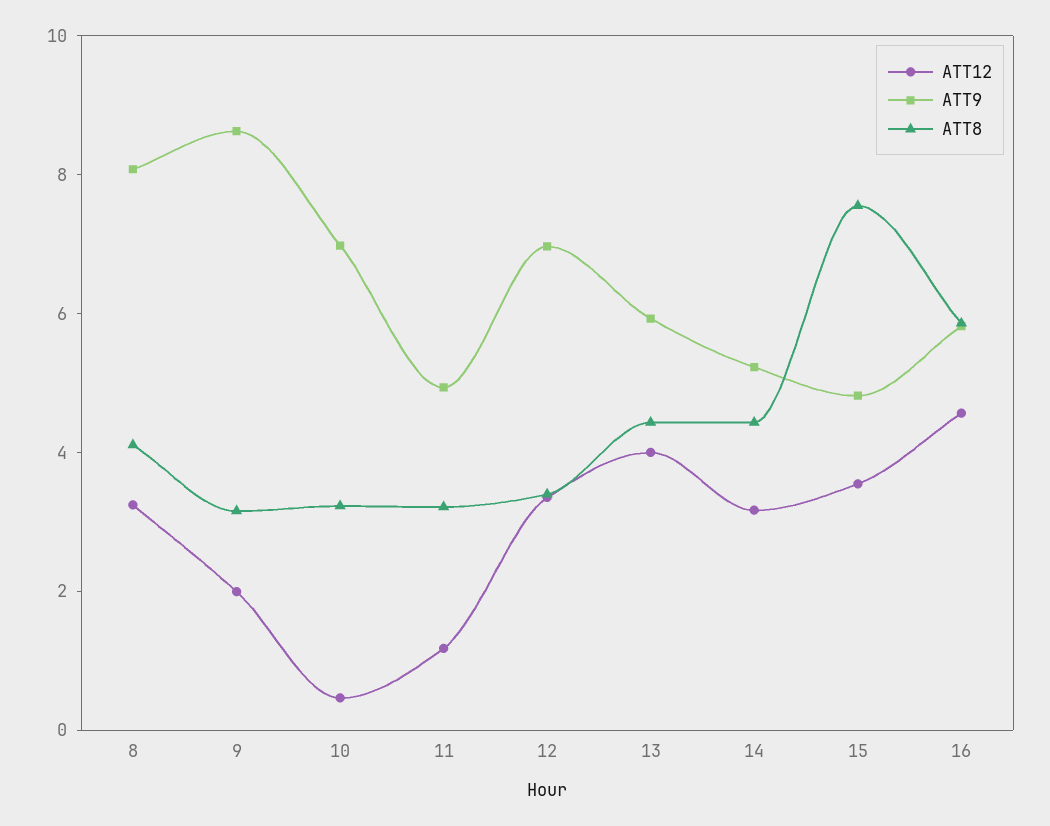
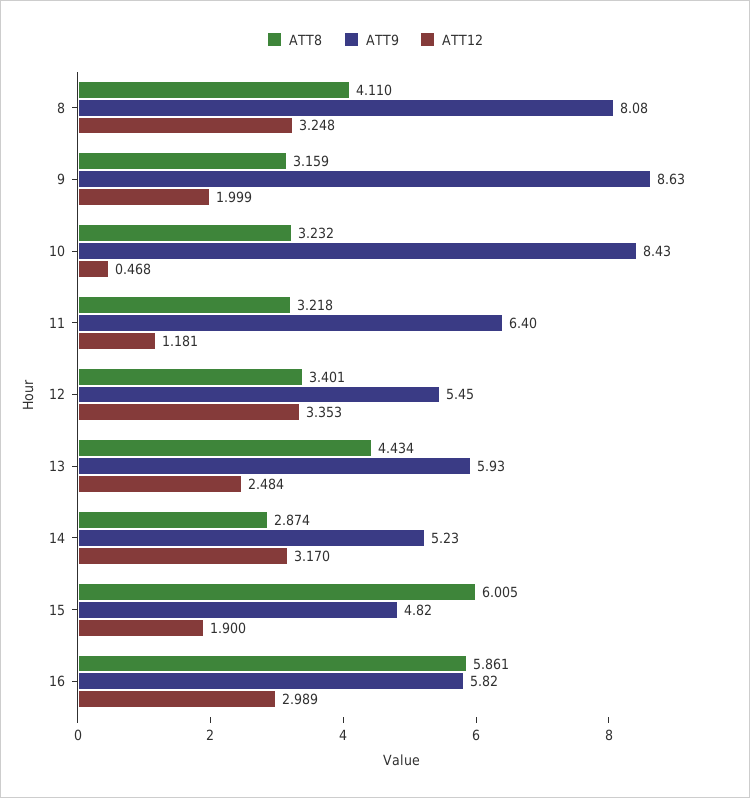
ATT9, 10: 7 -> 8.43
ATT9, 11: 5 -> 6.4
ATT9, 12: 7 -> 5.45
ATT12, 13: 4 -> 2.484
ATT8, 14: 4.5 -> 2.874
ATT12, 15: 3.5 -> 1.9
ATT8, 15: 7.5 -> 6.005
ATT12, 16: 4.5 -> 2.989

